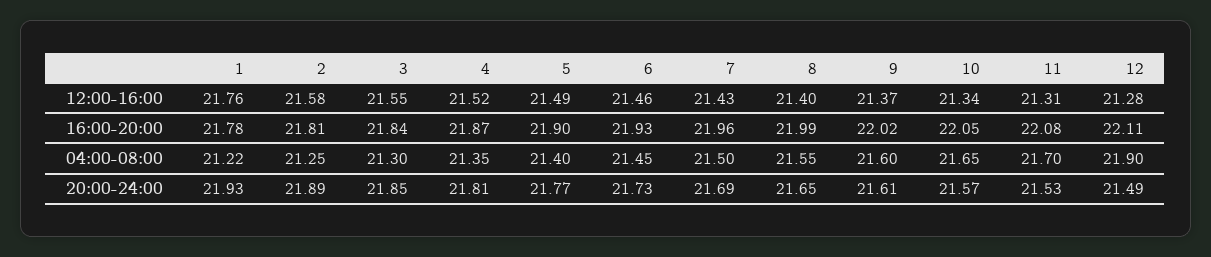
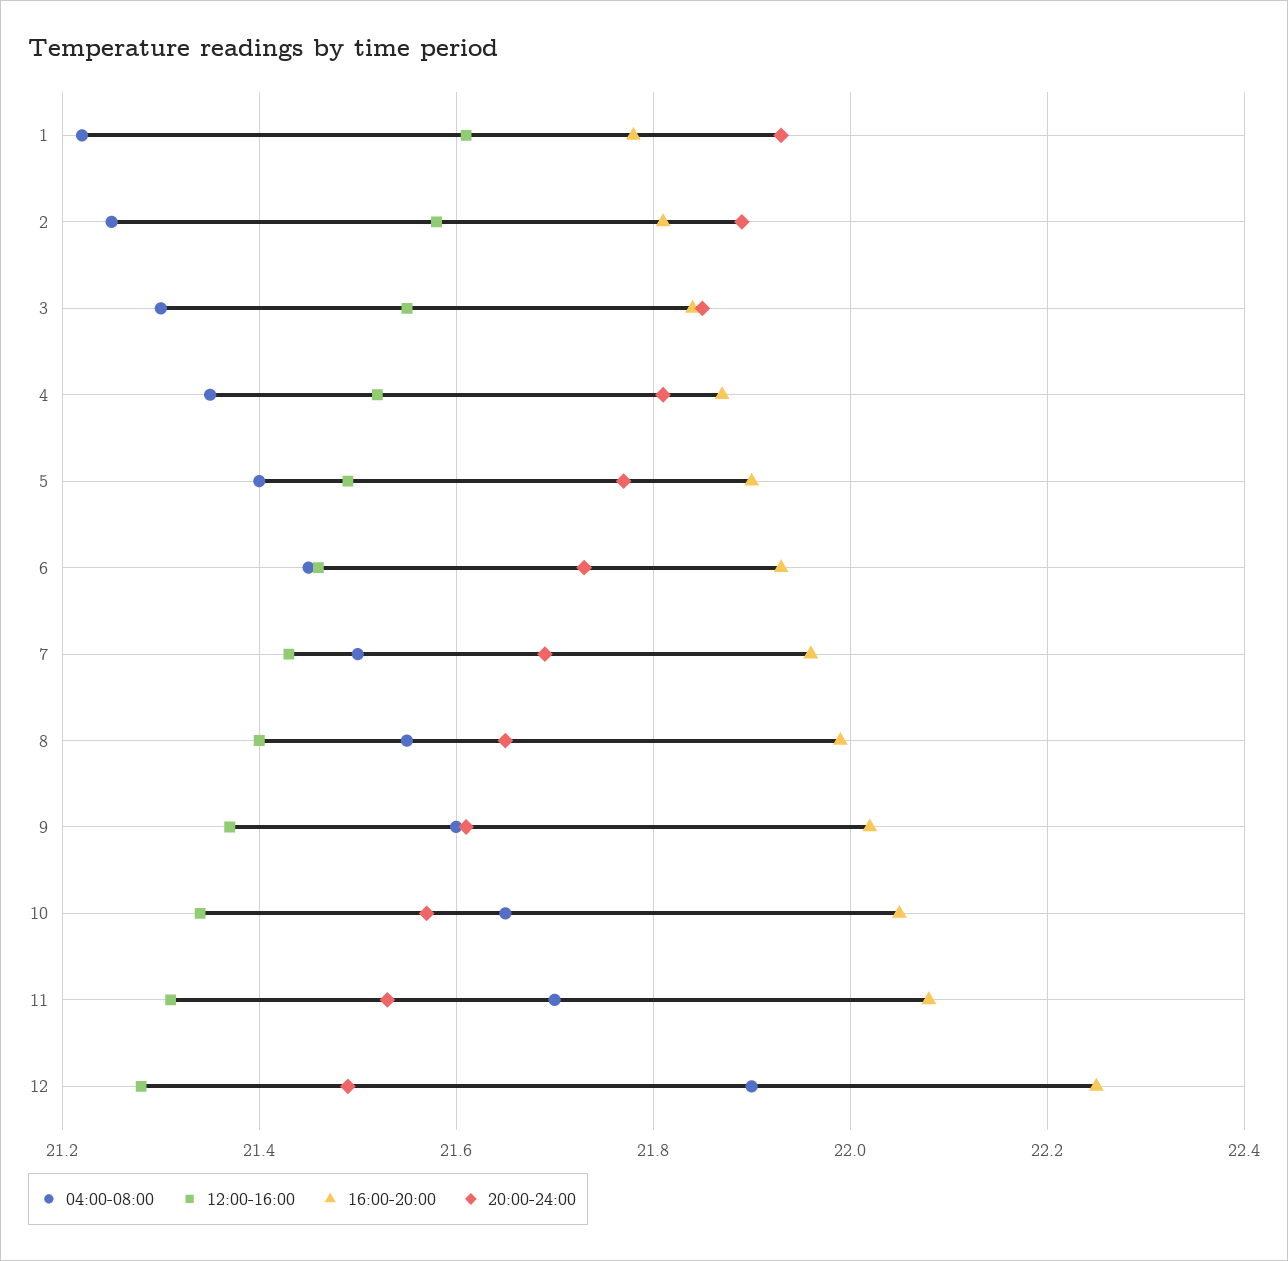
12:00-16:00, 1: 21.76 -> 21.6
16:00-20:00, 12: 22.11 -> 22.25

